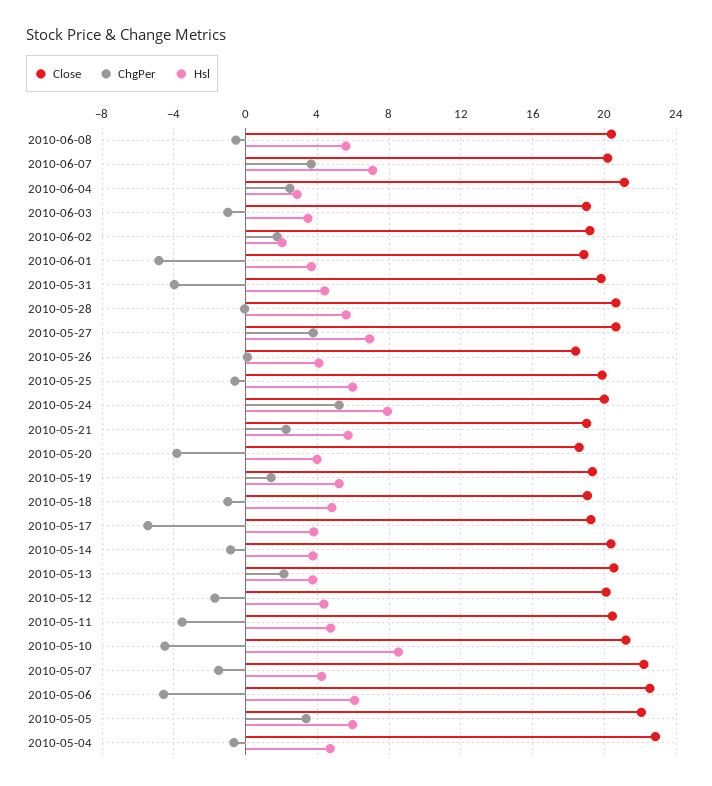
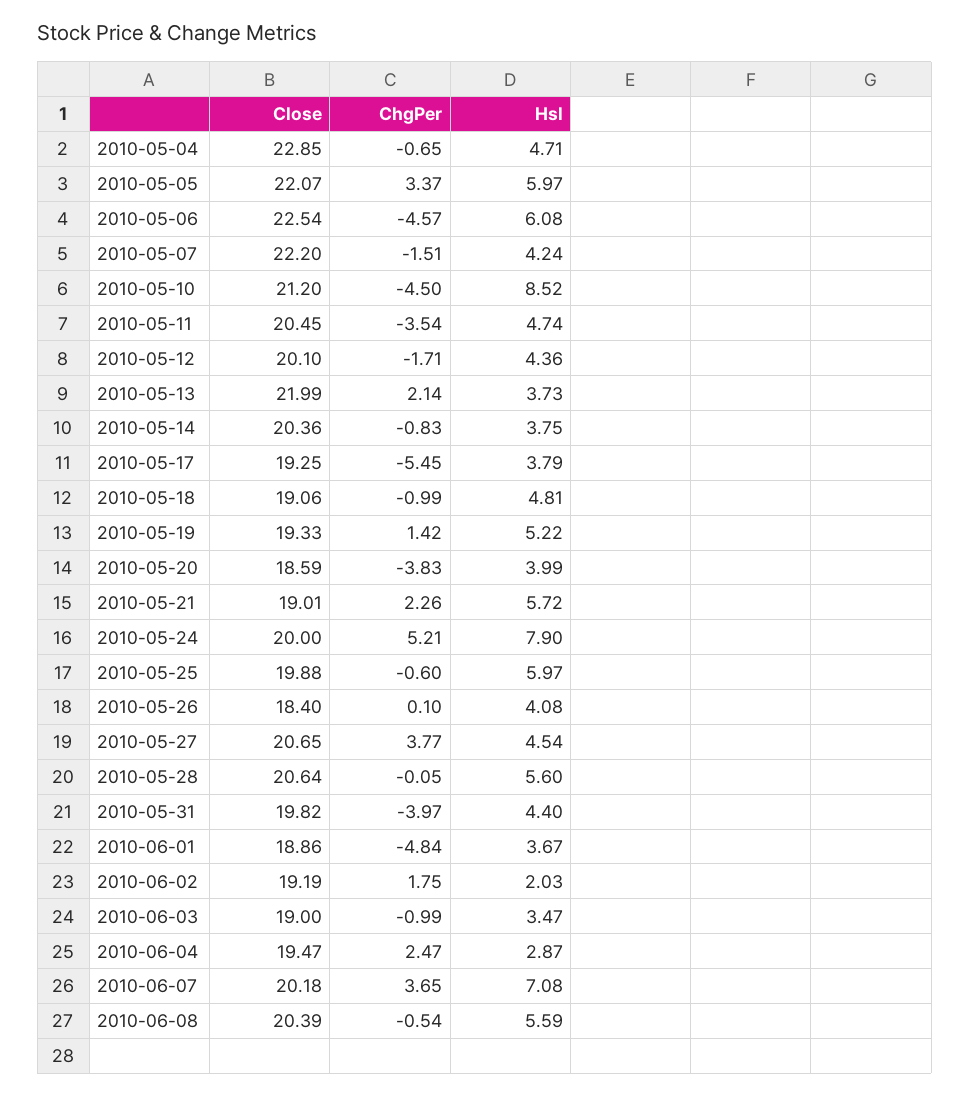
Close, 2010-06-04: 21 -> 19.47
Hsl, 2010-05-27: 7 -> 4.54
Close, 2010-05-13: 20.5 -> 21.99

